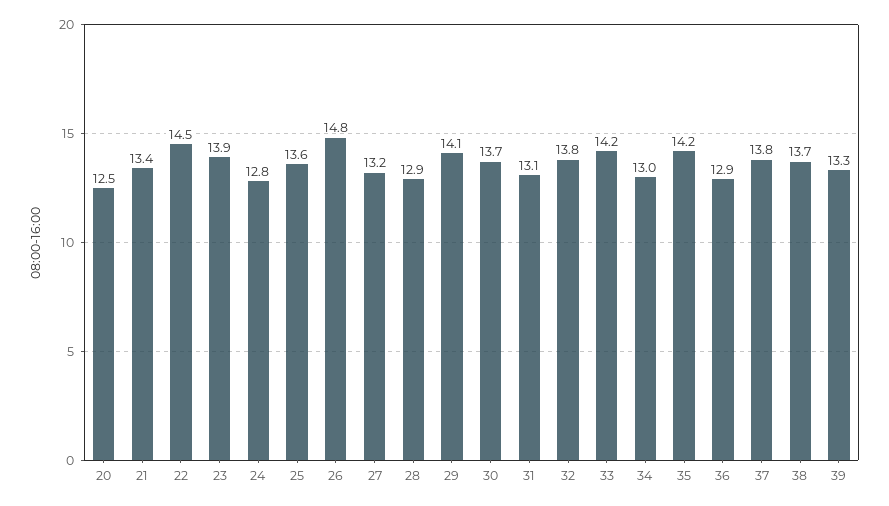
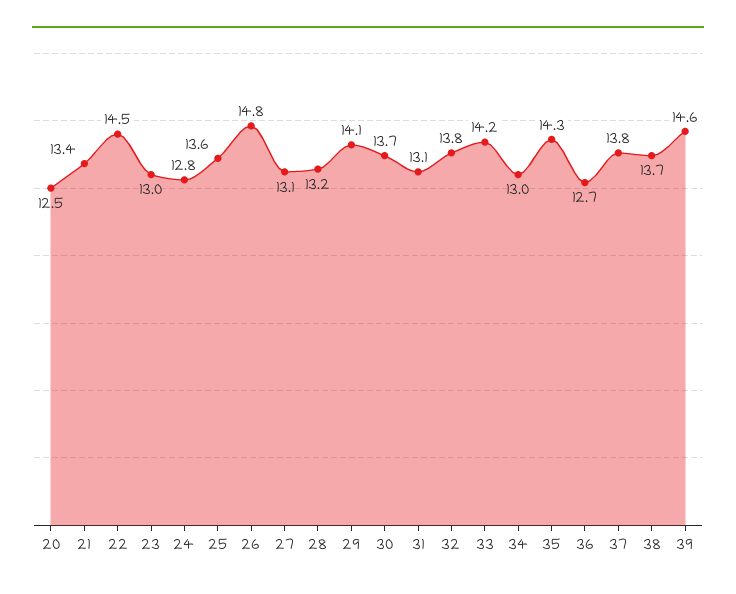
23: 13.9 -> 13
27: 13.2 -> 13.1
28: 12.9 -> 13.2
35: 14.2 -> 14.3
36: 12.9 -> 12.7
39: 13.3 -> 14.6

